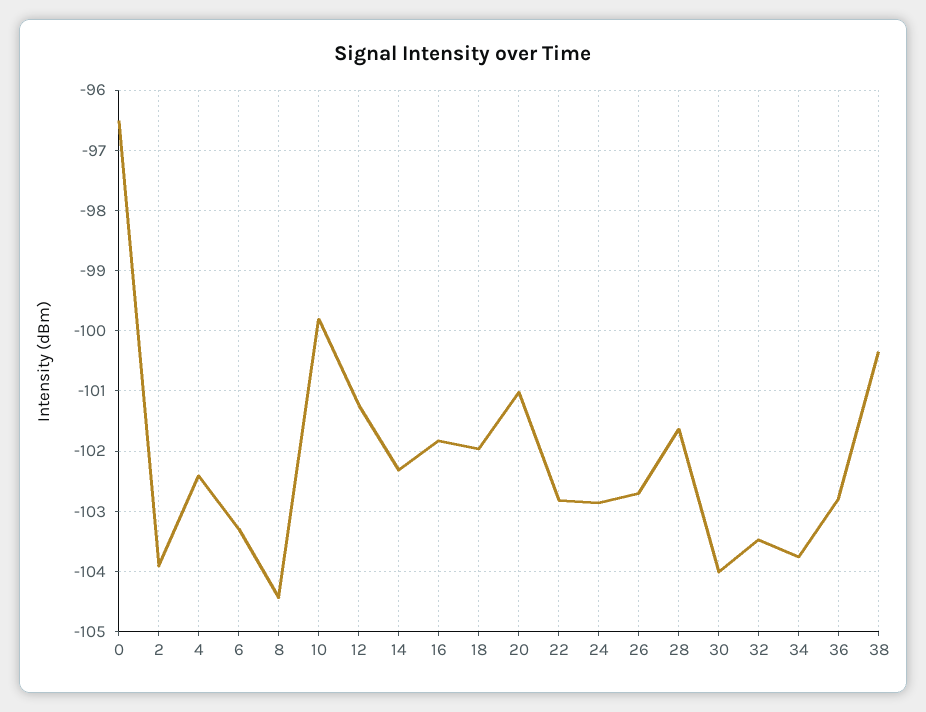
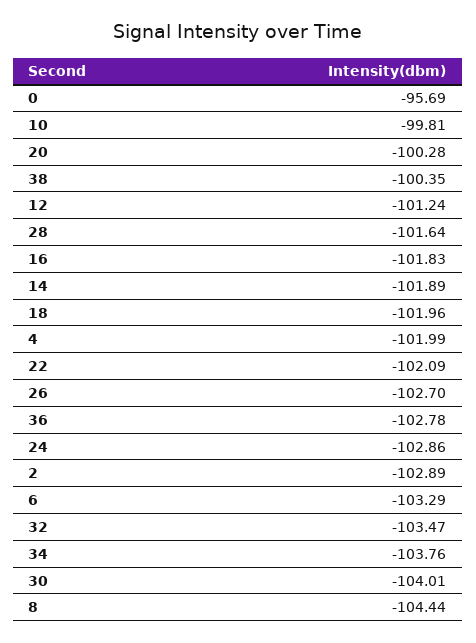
0: -96.5 -> -95.69
2: -103.9 -> -102.89
4: -102.4 -> -101.99
14: -102.3 -> -101.89
20: -101 -> -100.28
22: -102.8 -> -102.09

